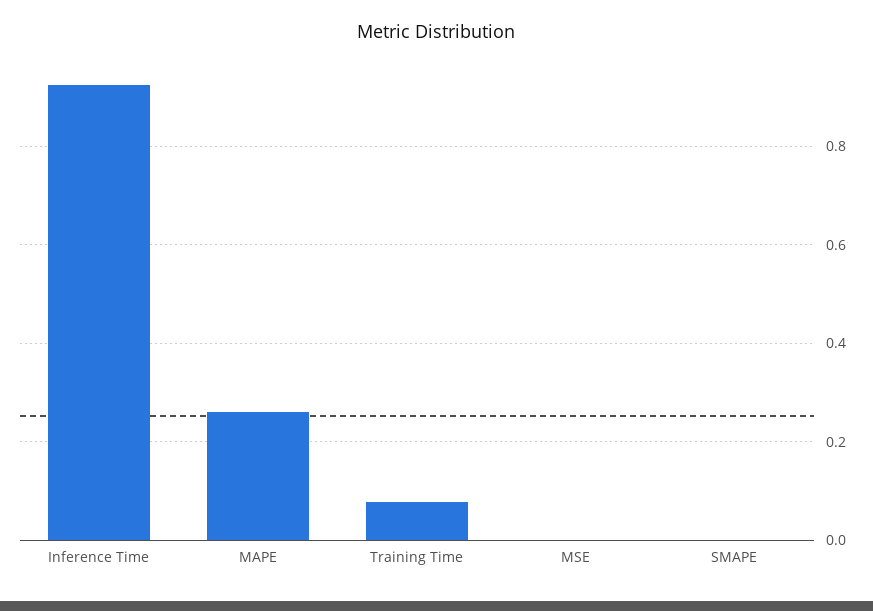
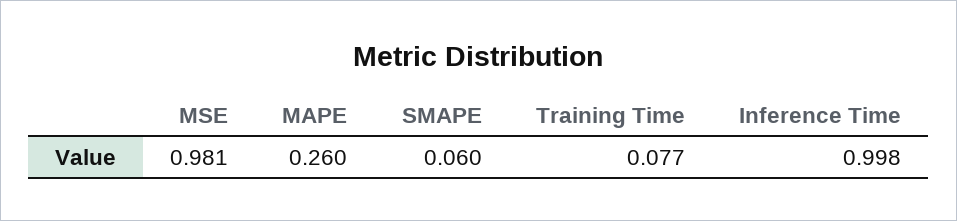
Inference Time: 0.92 -> 0.998
MSE: 0 -> 0.981
SMAPE: 0 -> 0.06

